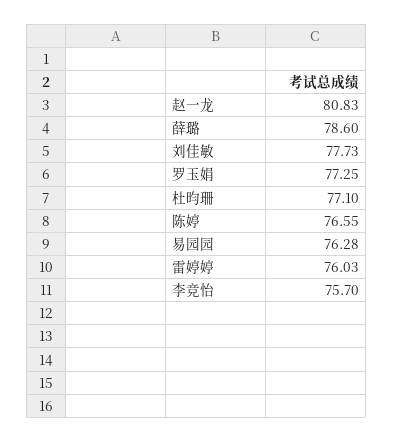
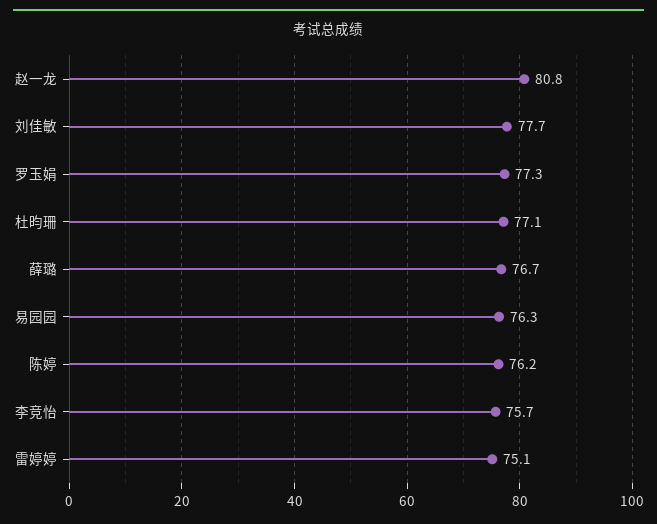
薛璐: 78.6 -> 76.7
陈婷: 76.55 -> 76.2
雷婷婷: 76.03 -> 75.1

